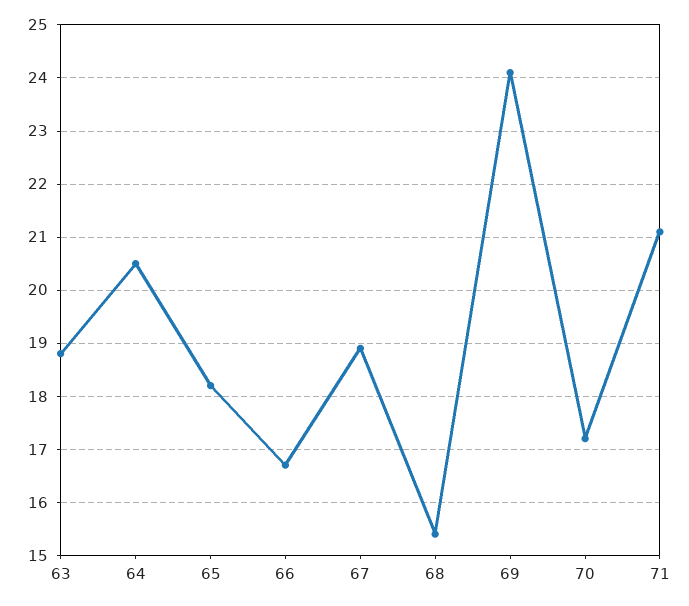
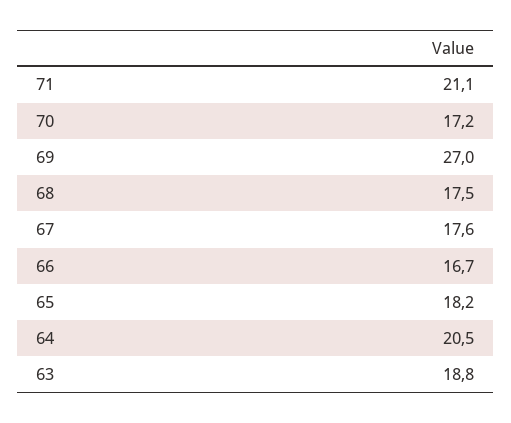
67: 19 -> 17.6
68: 15.5 -> 17.5
69: 24 -> 27

